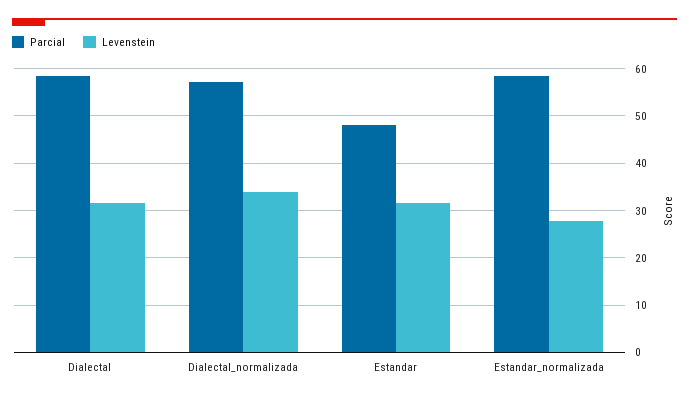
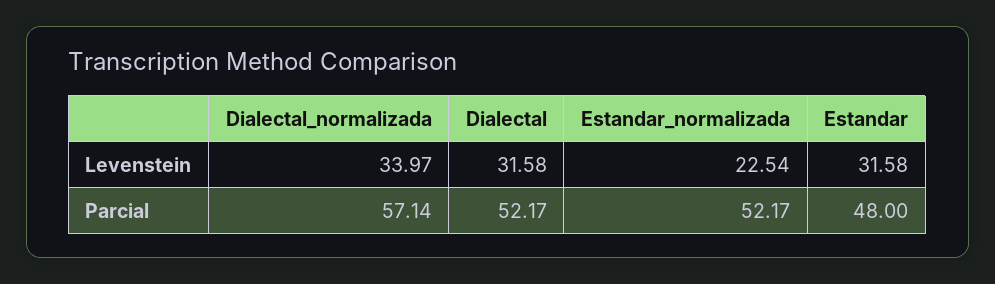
Parcial, Dialectal: 58 -> 52.17
Parcial, Estandar_normalizada: 58 -> 52.17
Levenstein, Estandar_normalizada: 28 -> 22.54

